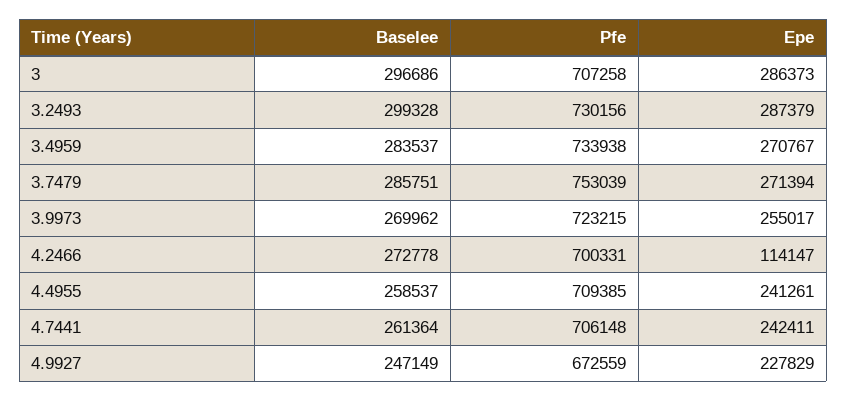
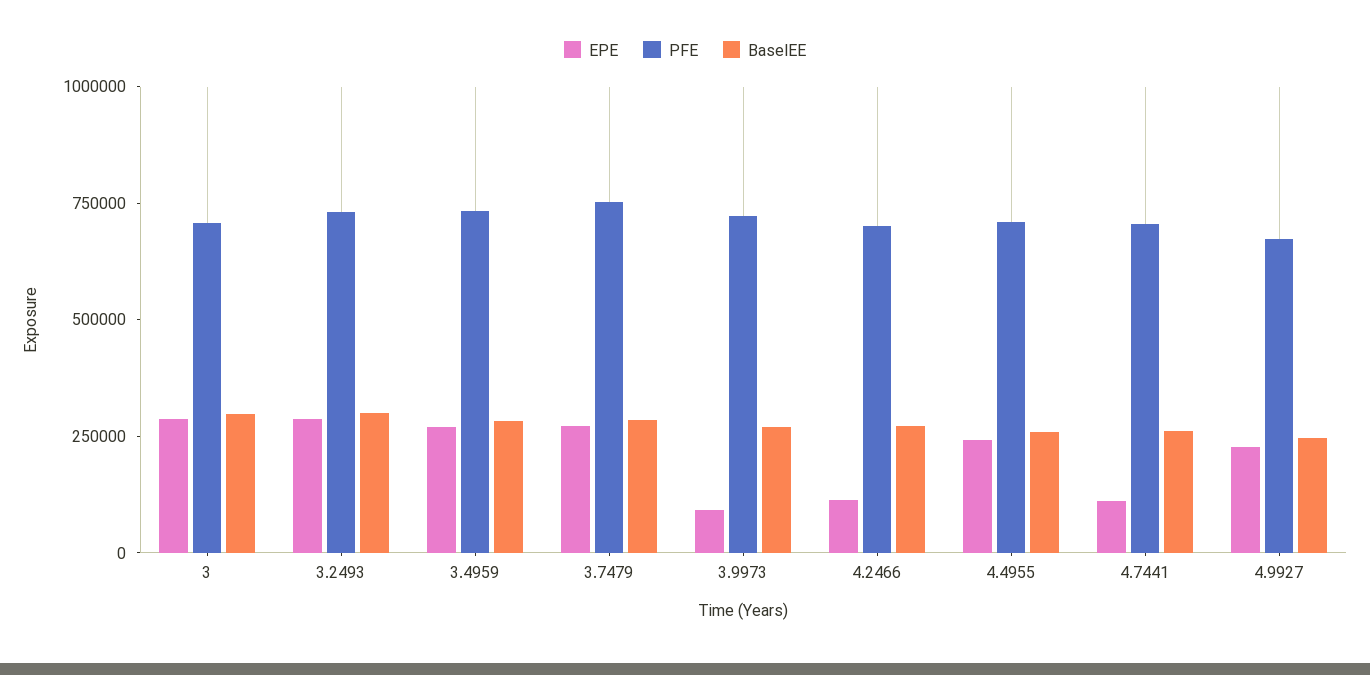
Epe, 3.9973: 255017 -> 100000
Epe, 4.7441: 242411 -> 100000

